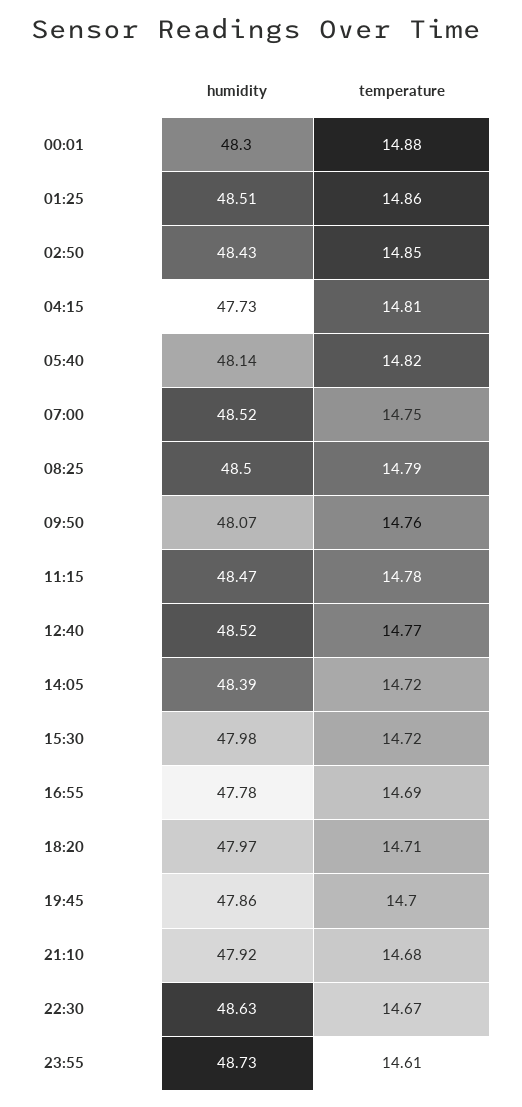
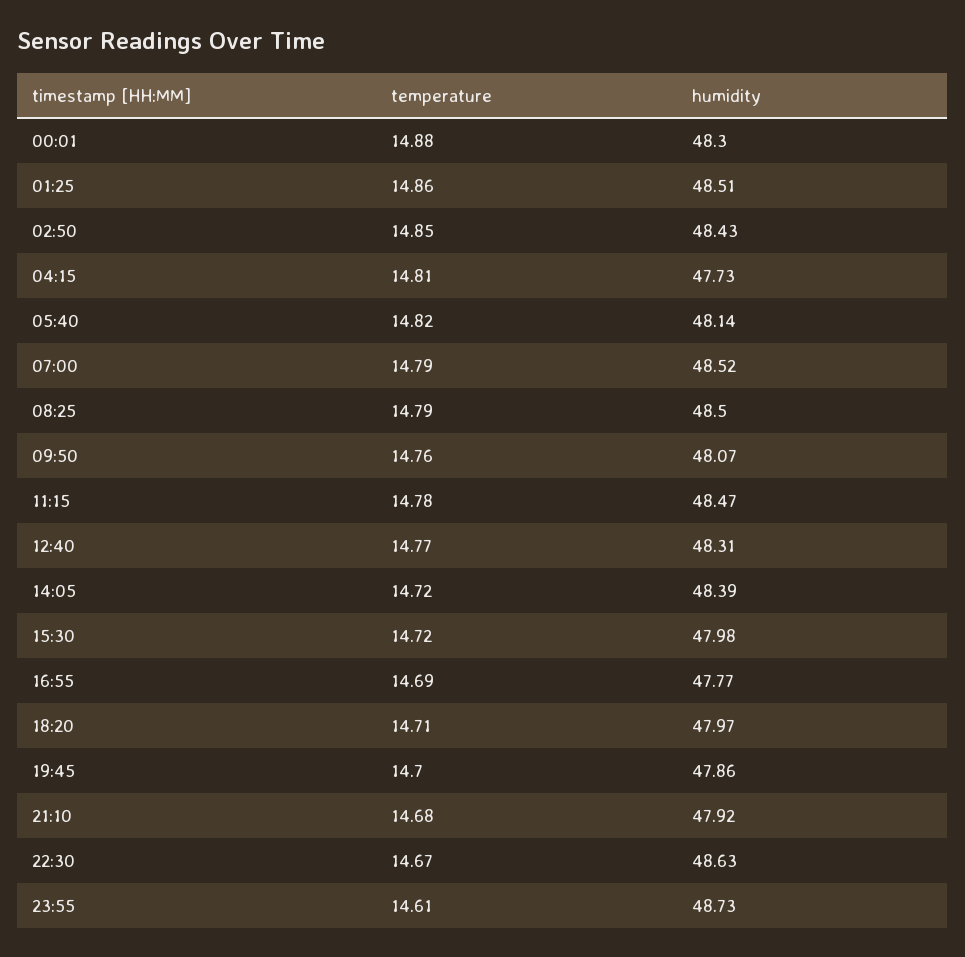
temperature, 07:00: 14.75 -> 14.79
humidity, 12:40: 48.52 -> 48.31
humidity, 16:55: 47.78 -> 47.77

